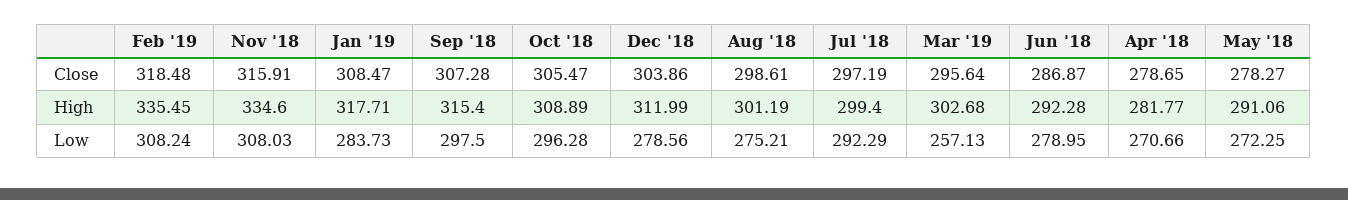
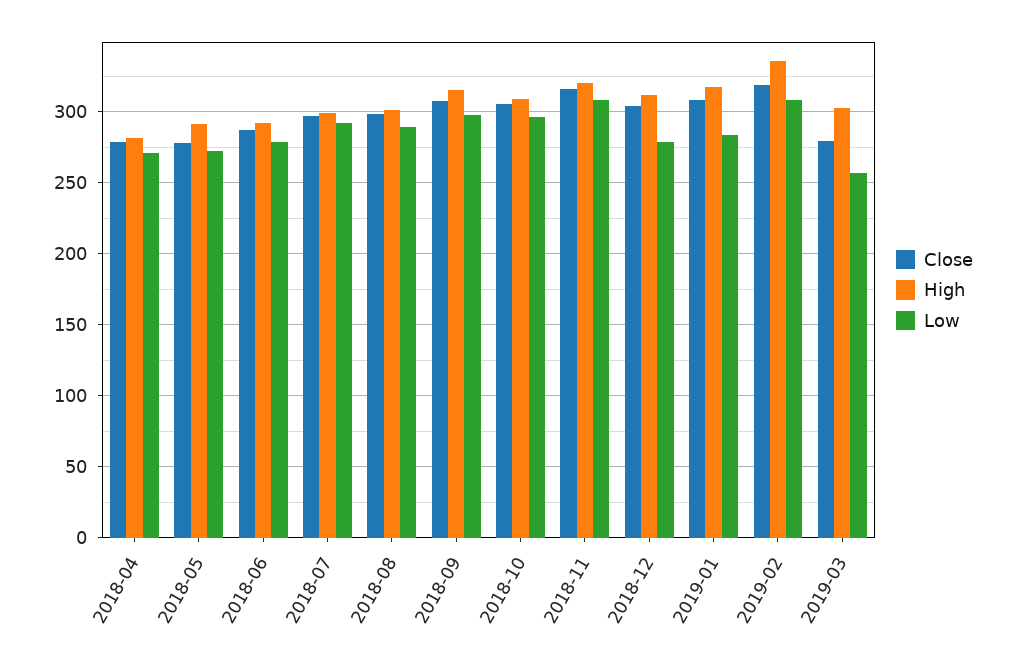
Close, Mar '19: 295.64 -> 280
High, Nov '18: 334.6 -> 320
Low, Aug '18: 275.21 -> 290

